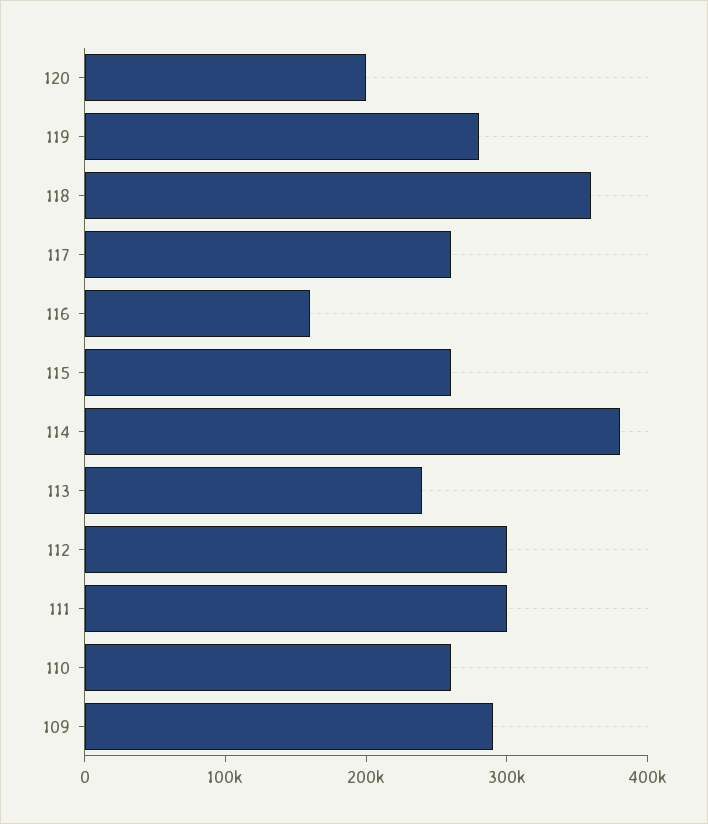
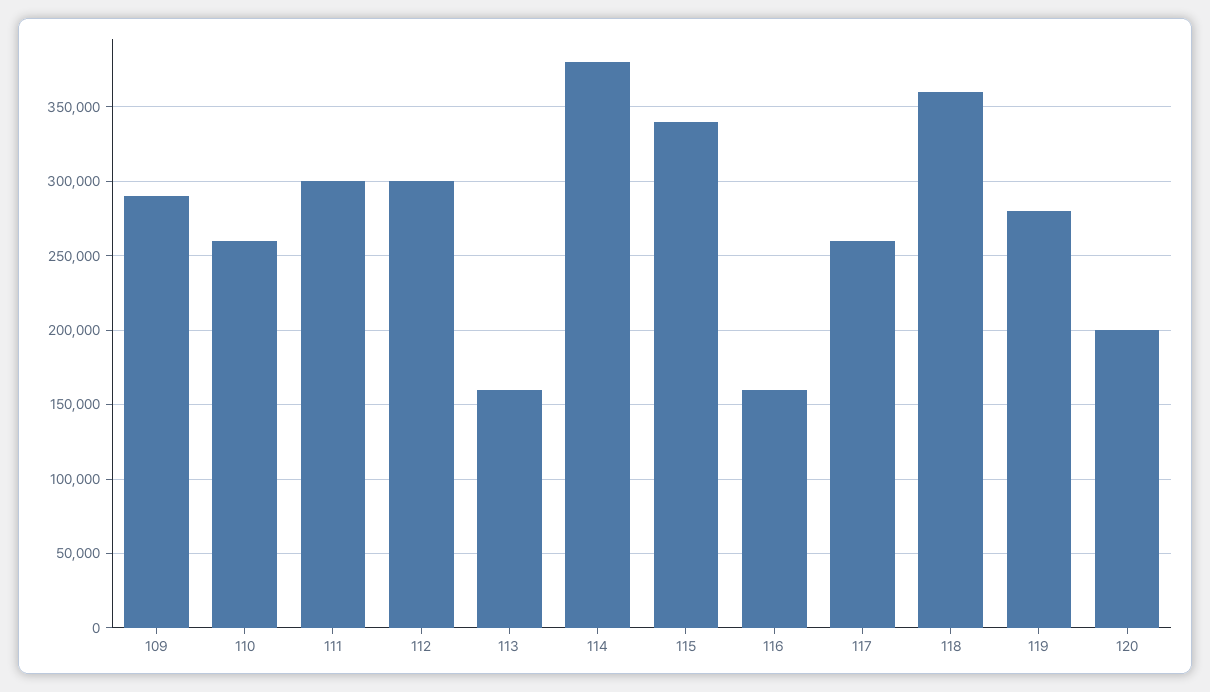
115: 260000 -> 340000
113: 240000 -> 160000

